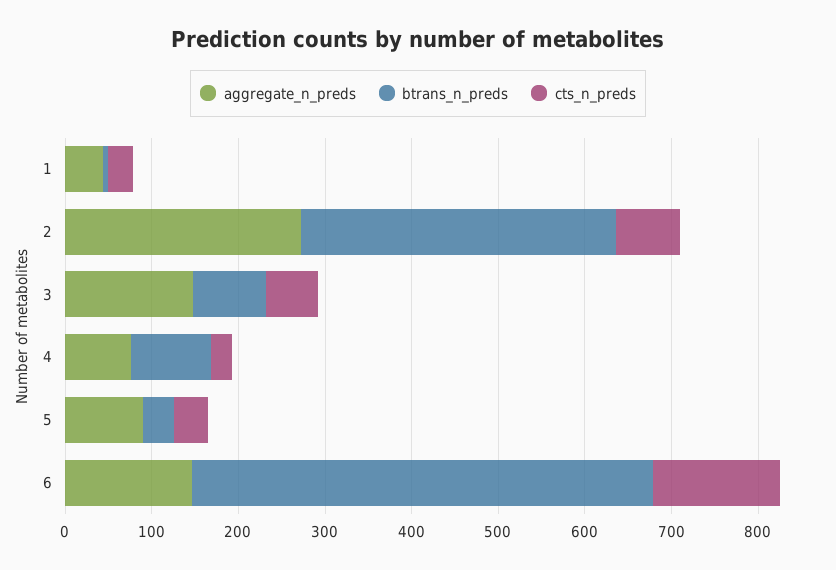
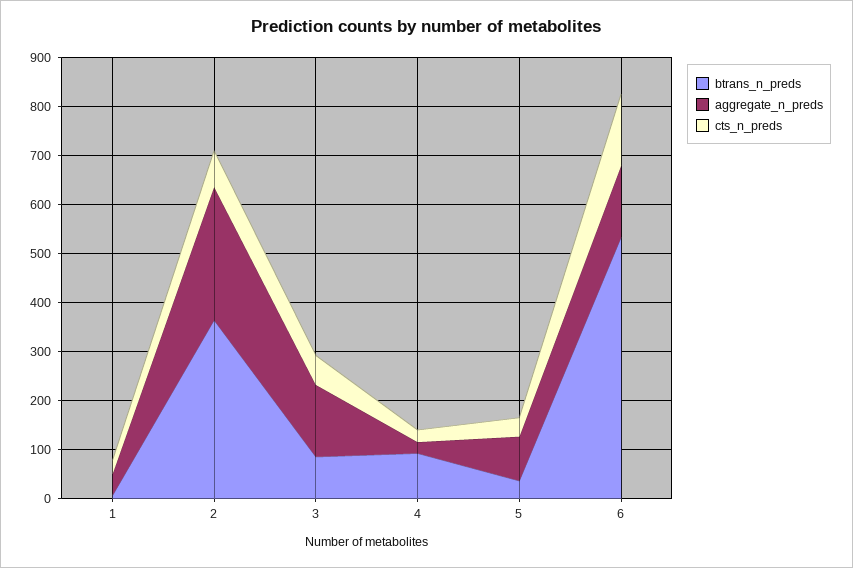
aggregate_n_preds, 4: 80 -> 20

